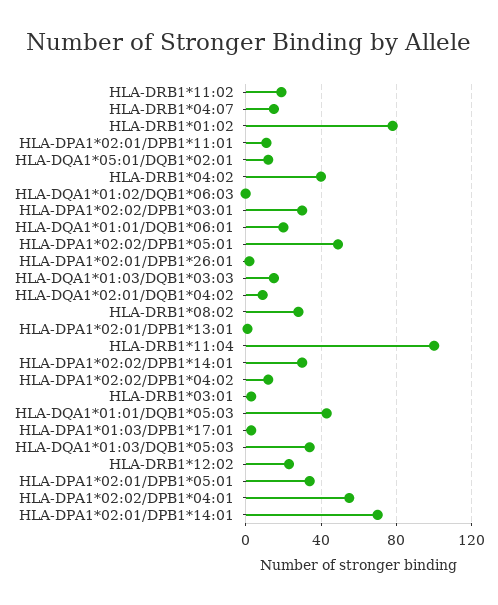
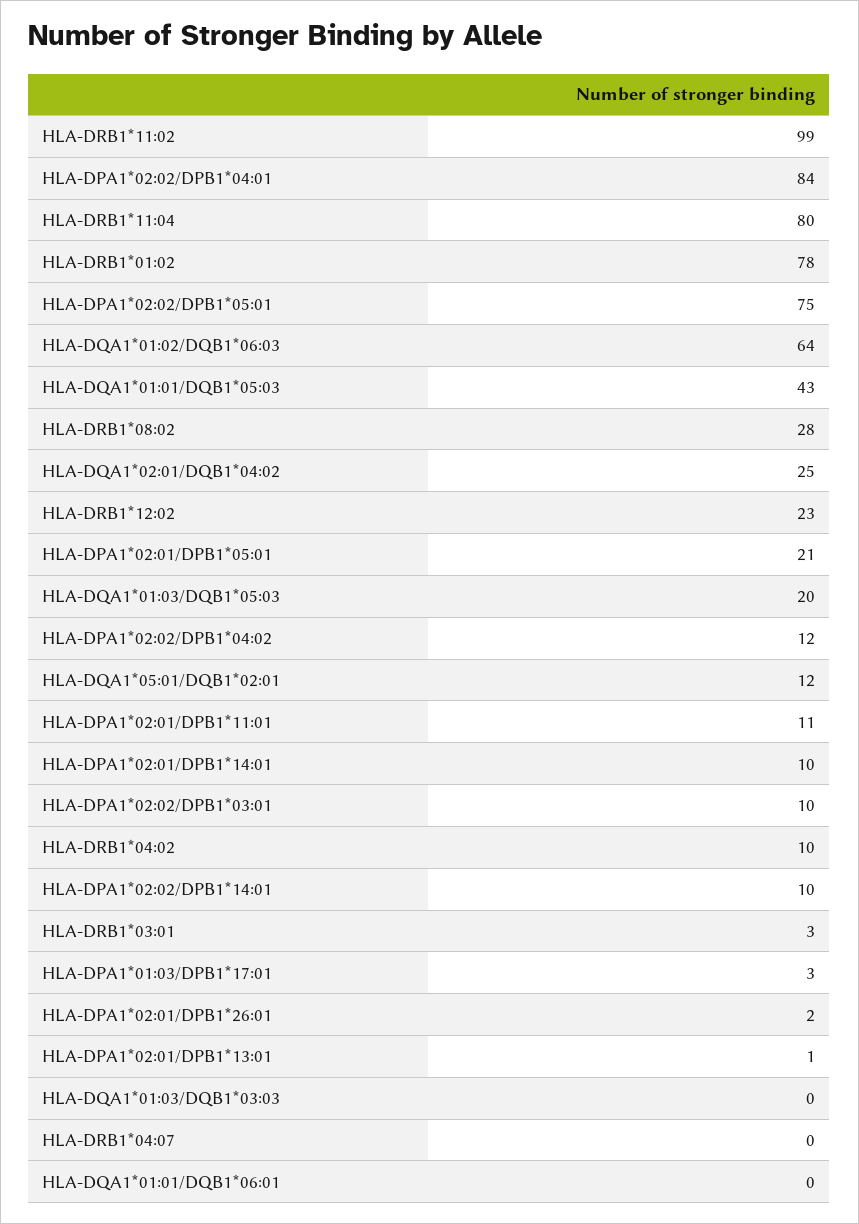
HLA-DRB1*11:02: 20 -> 99
HLA-DRB1*04:07: 15 -> 0
HLA-DRB1*04:02: 40 -> 10
HLA-DQA1*01:02/DQB1*06:03: 0 -> 64
HLA-DPA1*02:02/DPB1*03:01: 30 -> 10
HLA-DQA1*01:01/DQB1*06:01: 20 -> 0
HLA-DPA1*02:02/DPB1*05:01: 50 -> 75
HLA-DQA1*01:03/DQB1*03:03: 15 -> 0
HLA-DQA1*02:01/DQB1*04:02: 10 -> 25
HLA-DRB1*11:04: 100 -> 80
HLA-DPA1*02:02/DPB1*14:01: 30 -> 10
HLA-DQA1*01:03/DQB1*05:03: 35 -> 20
HLA-DPA1*02:01/DPB1*05:01: 35 -> 21
HLA-DPA1*02:02/DPB1*04:01: 55 -> 84
HLA-DPA1*02:01/DPB1*14:01: 70 -> 10

